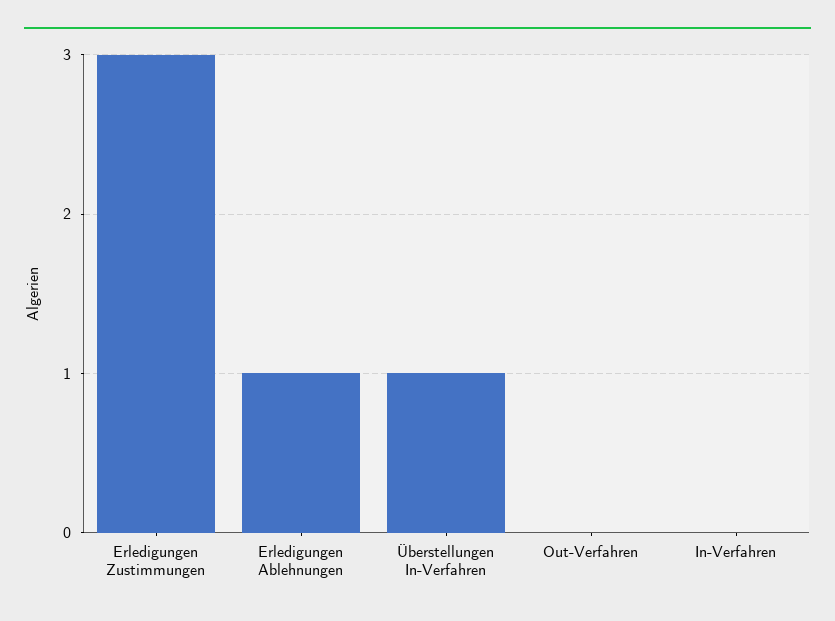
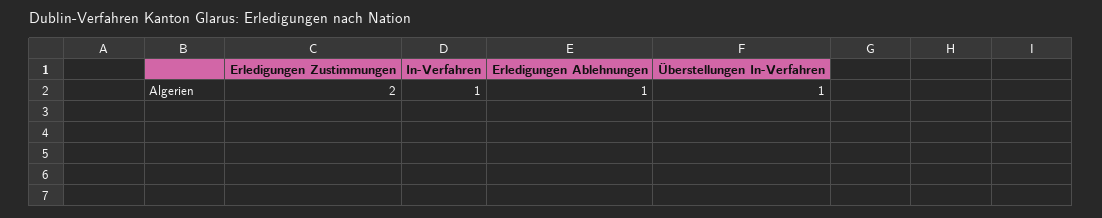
Erledigungen Zustimmungen: 3 -> 2
Out-Verfahren: 0 -> none
In-Verfahren: 0 -> 1

